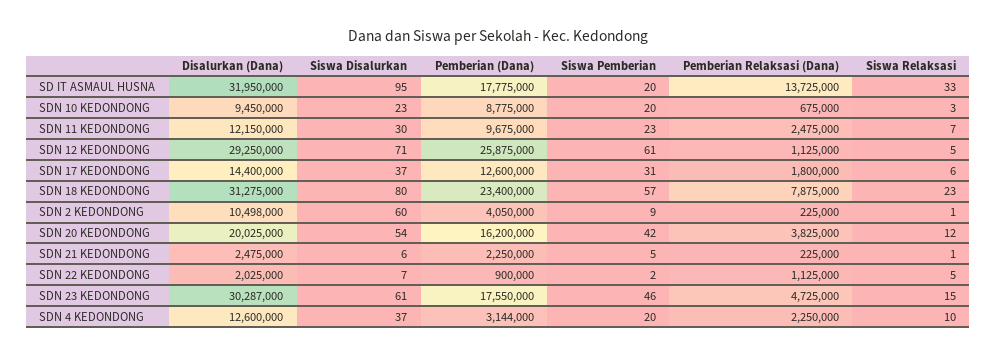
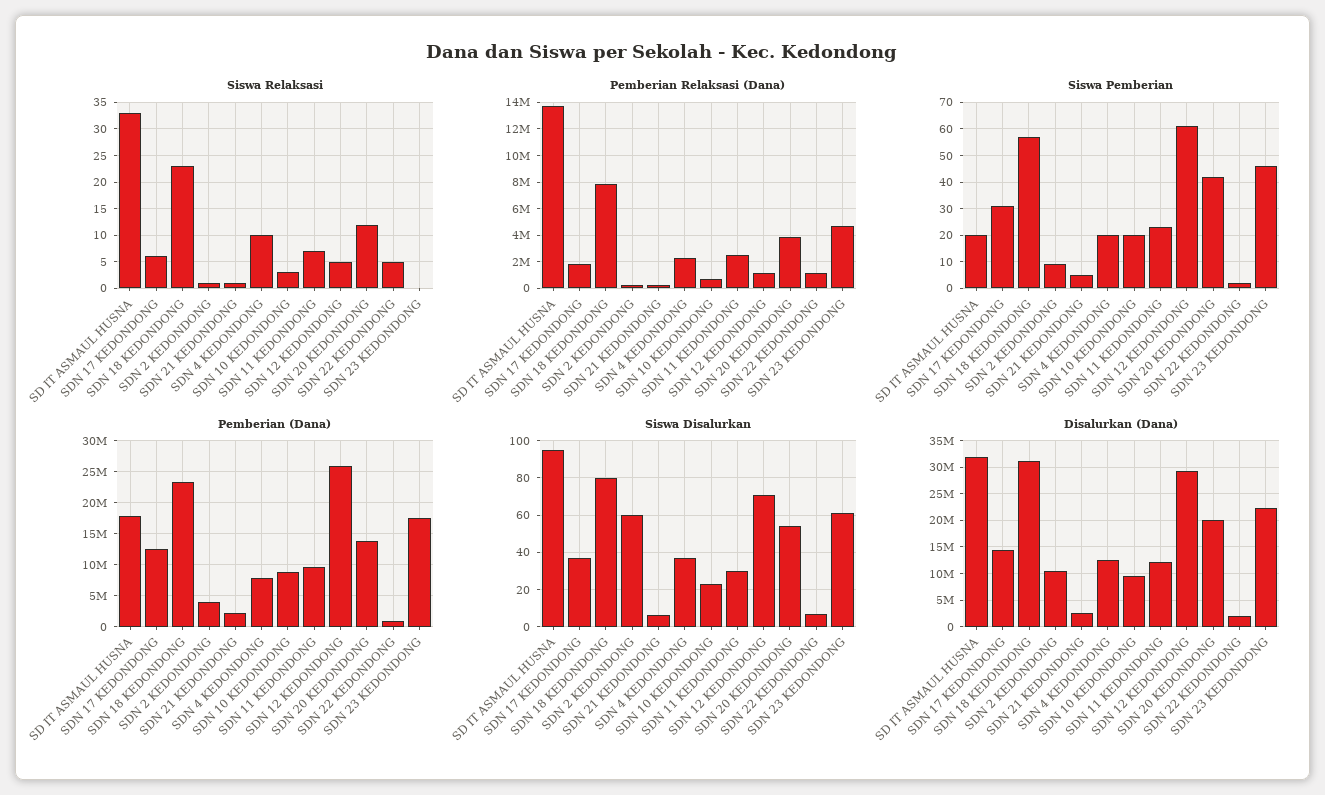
Pemberian (Dana), SDN 20 KEDONDONG: 16200000 -> 14000000
Disalurkan (Dana), SDN 23 KEDONDONG: 30287000 -> 22500000
Siswa Relaksasi, SDN 23 KEDONDONG: 15 -> 0
Pemberian (Dana), SDN 4 KEDONDONG: 3144000 -> 8000000

